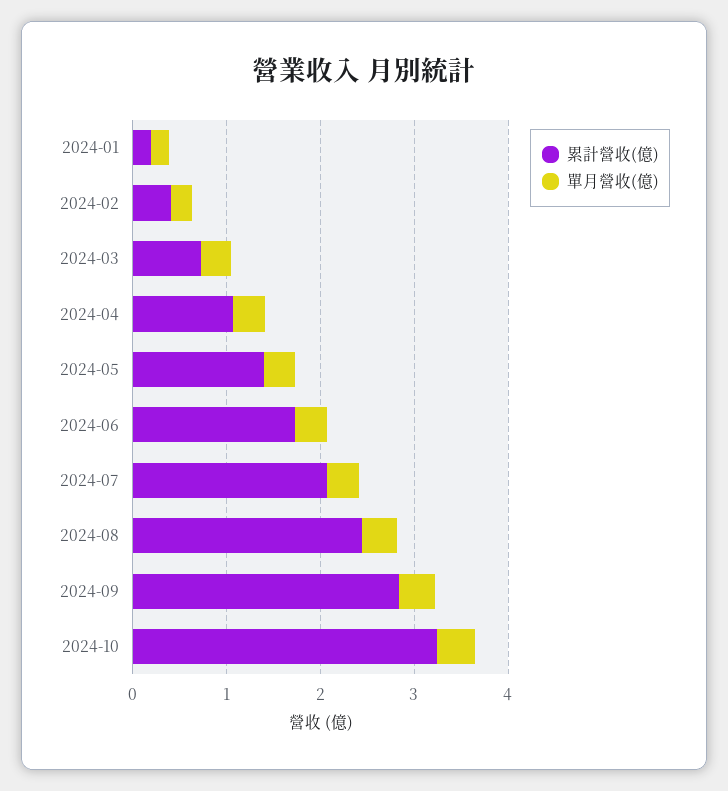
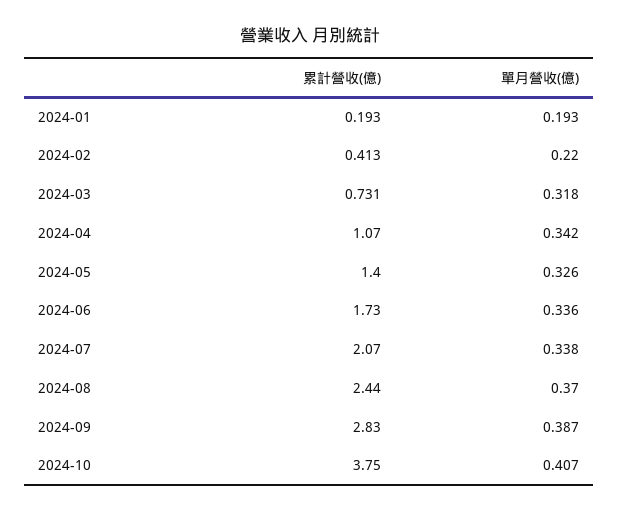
累計營收(億), 2024-10: 3.2 -> 3.75

